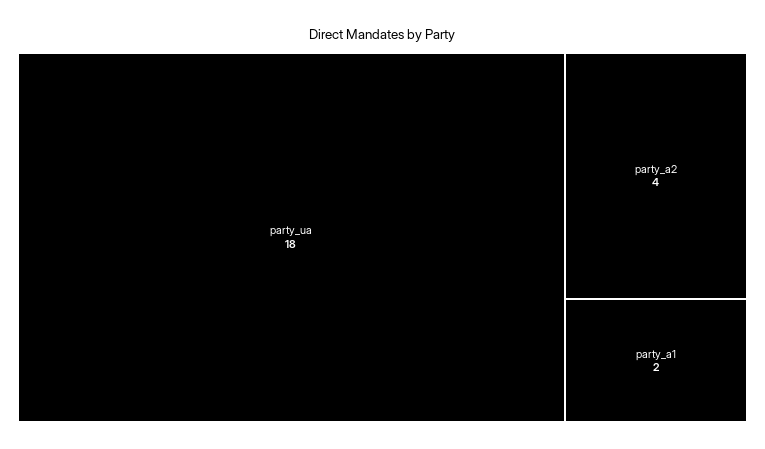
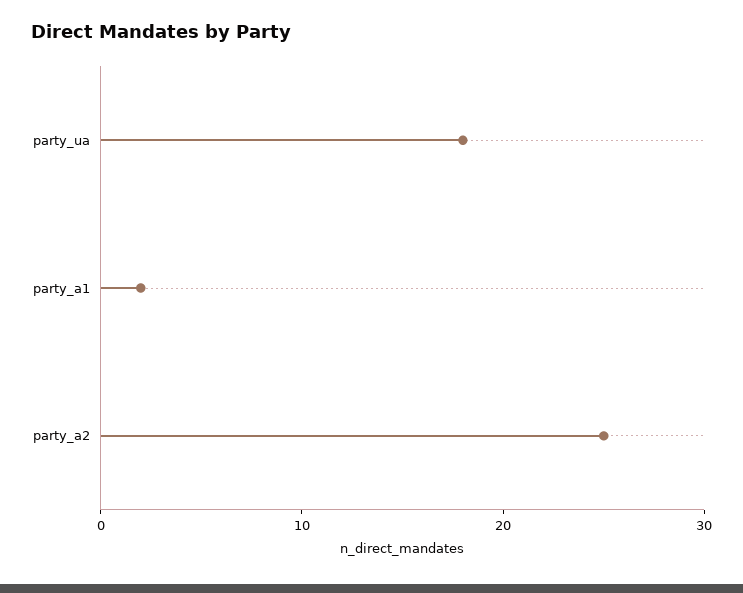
party_a2: 4 -> 25

